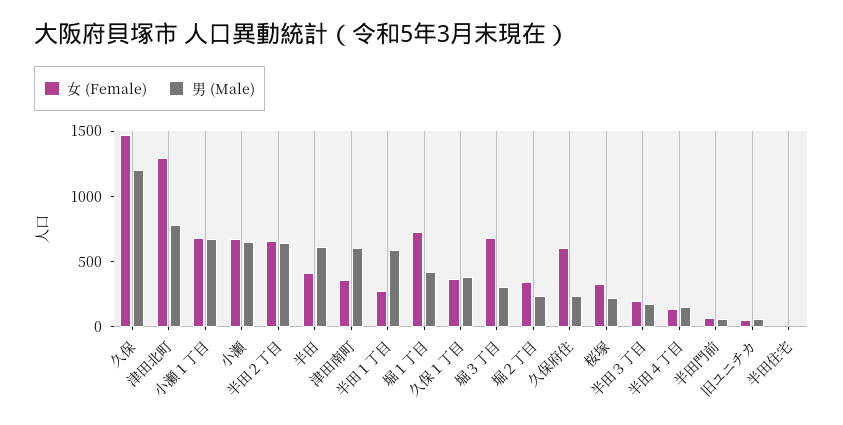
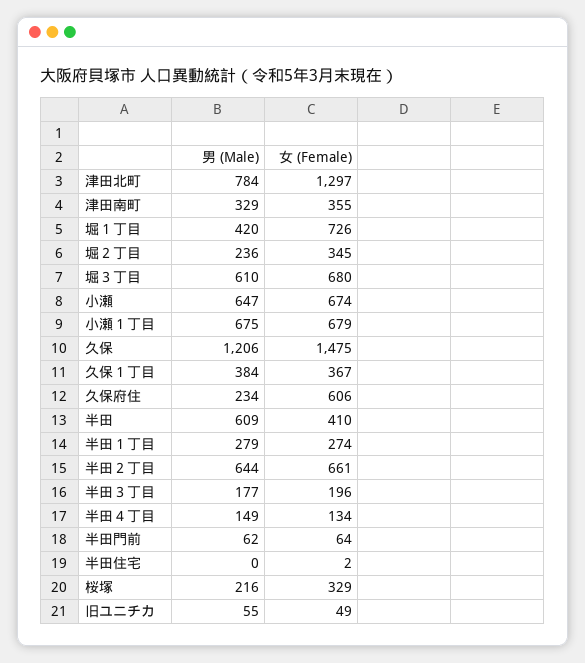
男 (Male), 津田南町: 600 -> 329
男 (Male), 半田１丁目: 600 -> 279
男 (Male), 堀３丁目: 300 -> 610

